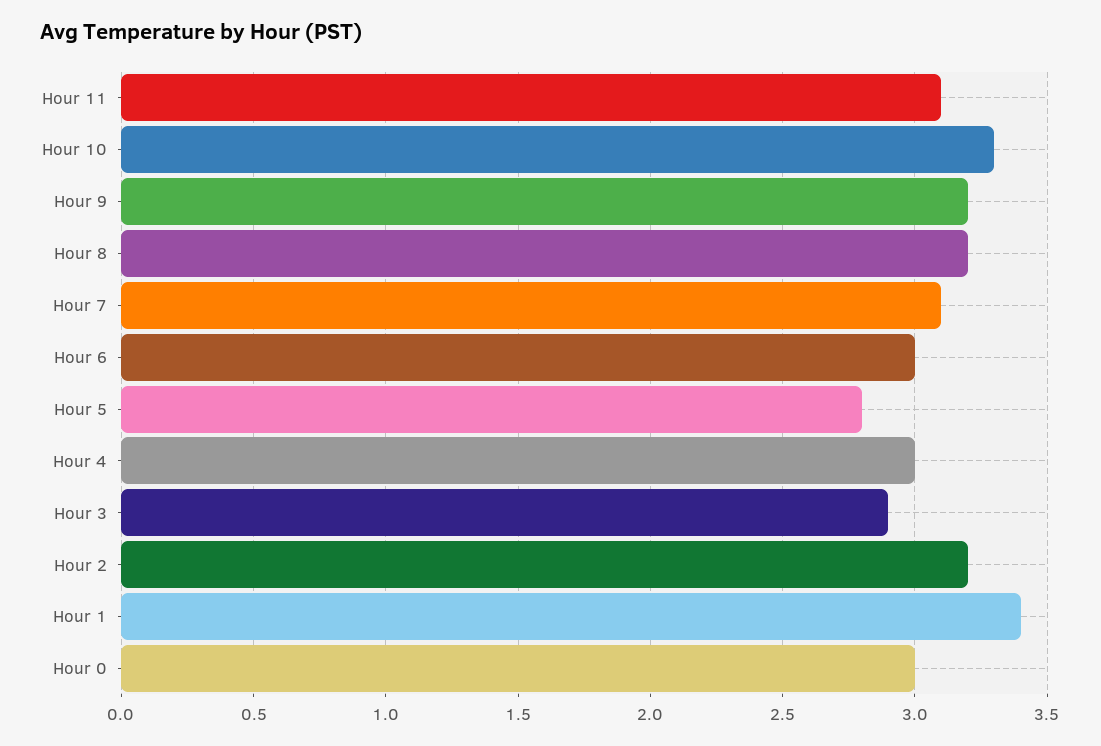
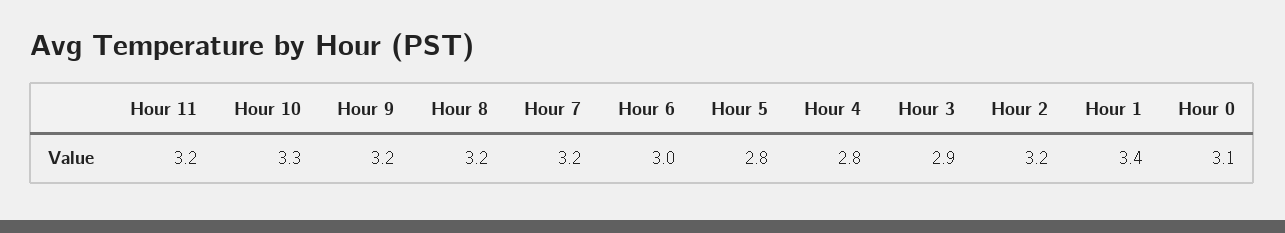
Hour 11: 3.1 -> 3.2
Hour 7: 3.1 -> 3.2
Hour 4: 3 -> 2.8
Hour 0: 3 -> 3.1

